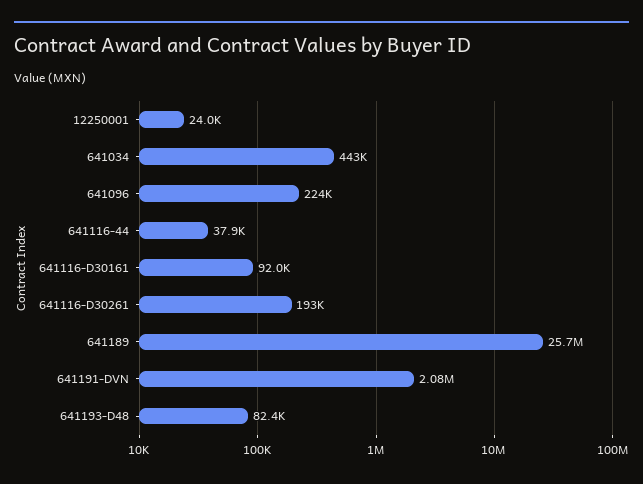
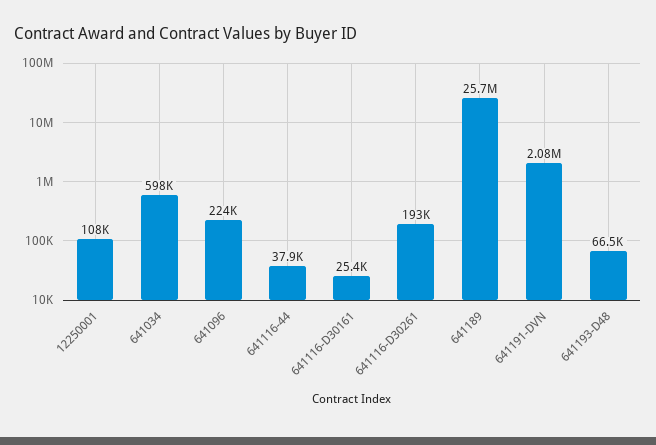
12250001: 24000 -> 108000
641034: 443000 -> 598000
641116-D30161: 92000 -> 25400
641193-D48: 82400 -> 66500

